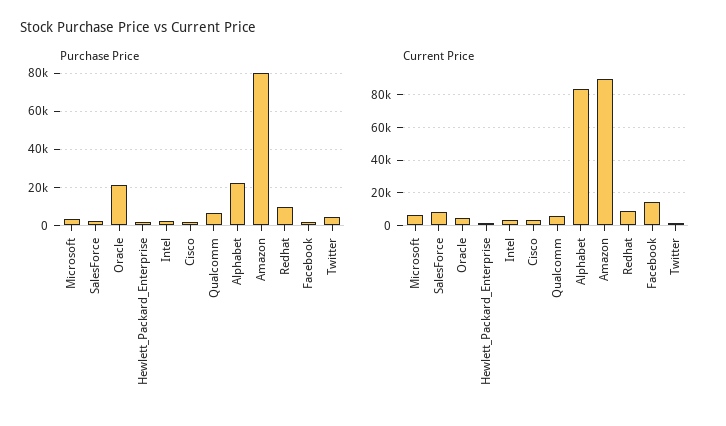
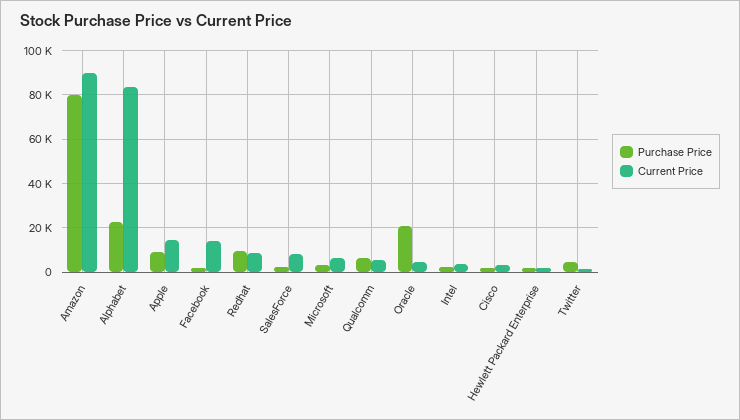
Purchase Price, Apple: none -> 10000
Current Price, Apple: none -> 15000

